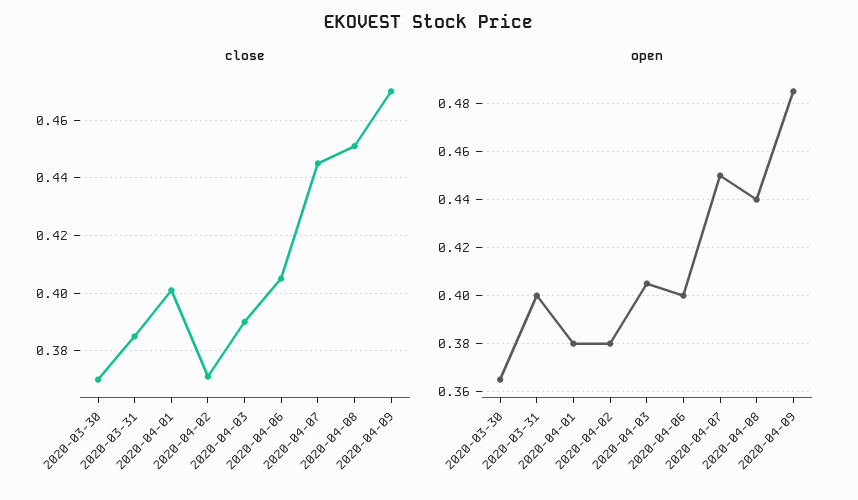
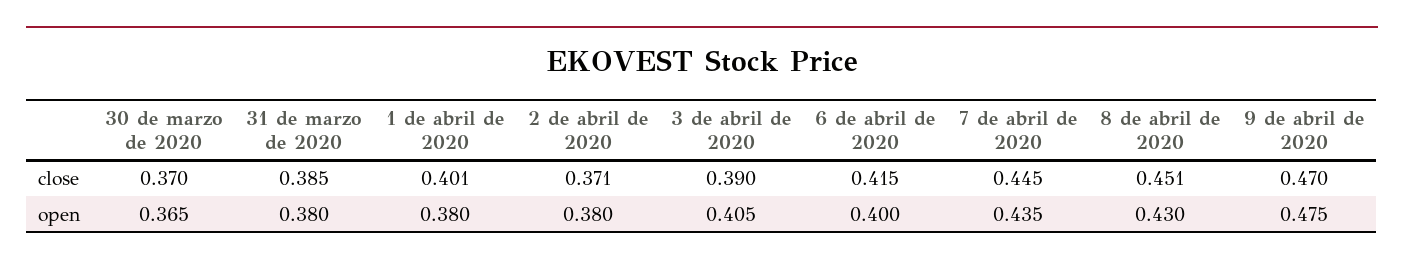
close, 2020-04-06: 0.405 -> 0.415
open, 2020-03-31: 0.4 -> 0.38
open, 2020-04-07: 0.45 -> 0.435
open, 2020-04-08: 0.44 -> 0.43
open, 2020-04-09: 0.485 -> 0.475

